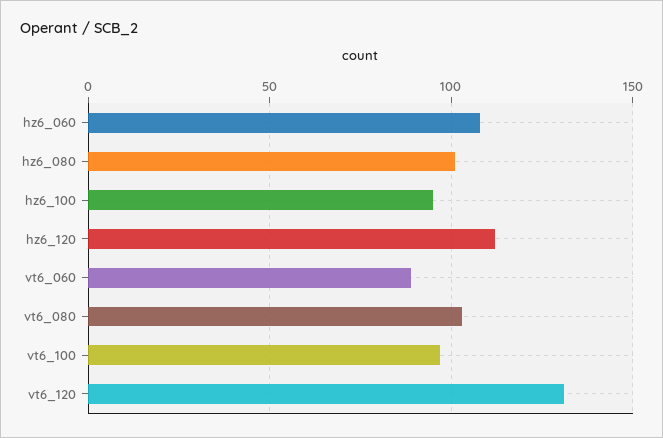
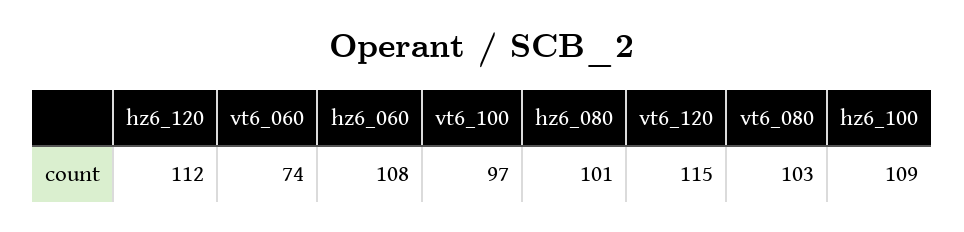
hz6_100: 95 -> 109
vt6_060: 90 -> 74
vt6_120: 130 -> 115

